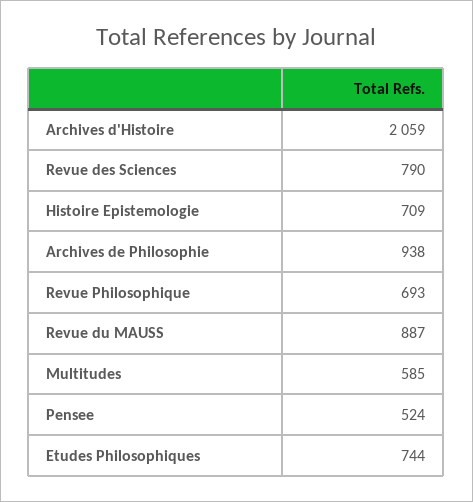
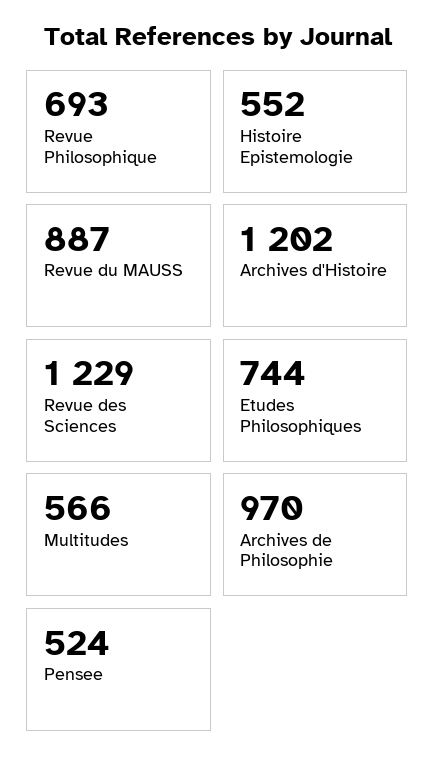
Archives d'Histoire: 2059 -> 1202
Revue des Sciences: 790 -> 1229
Histoire Epistemologie: 709 -> 552
Archives de Philosophie: 938 -> 970
Multitudes: 585 -> 566

